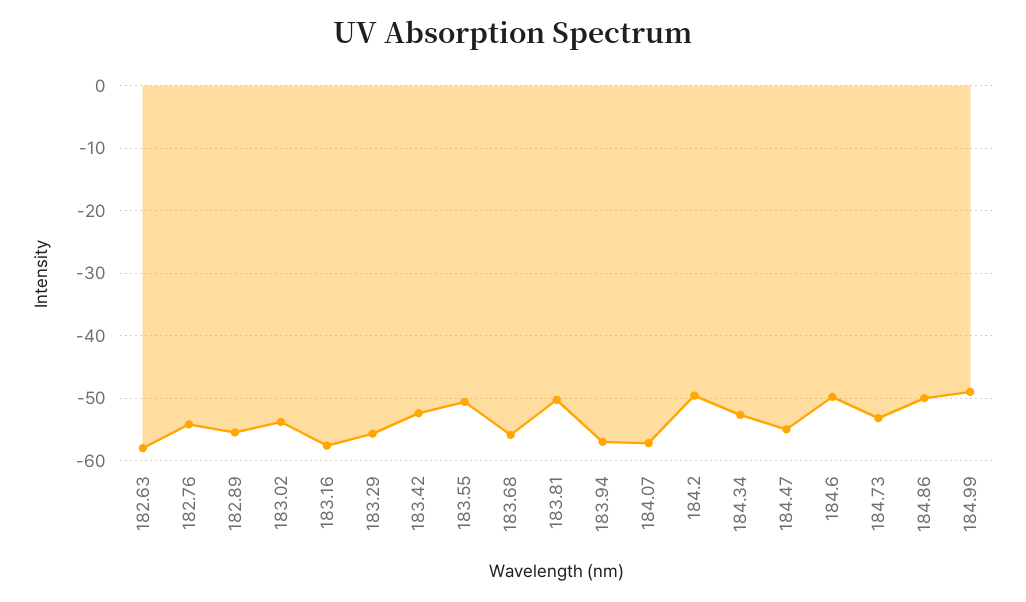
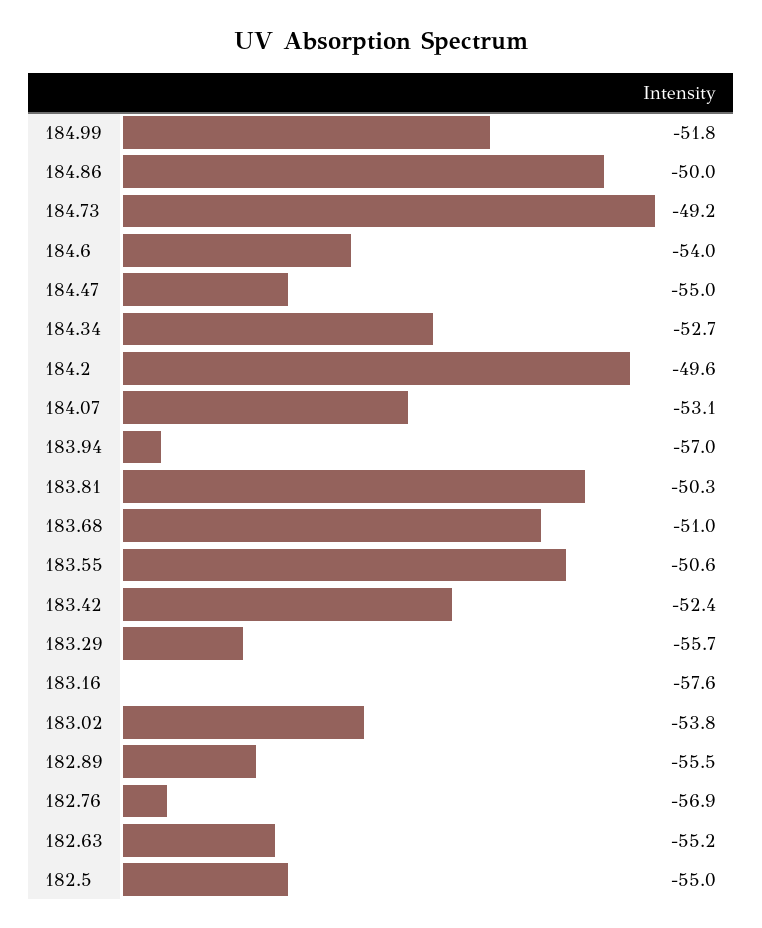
182.63: -58 -> -55.2
182.76: -54 -> -56.9
183.68: -56 -> -51
184.07: -57 -> -53.1
184.6: -50 -> -54
184.73: -53 -> -49.2
184.99: -49 -> -51.8
182.5: none -> -55

